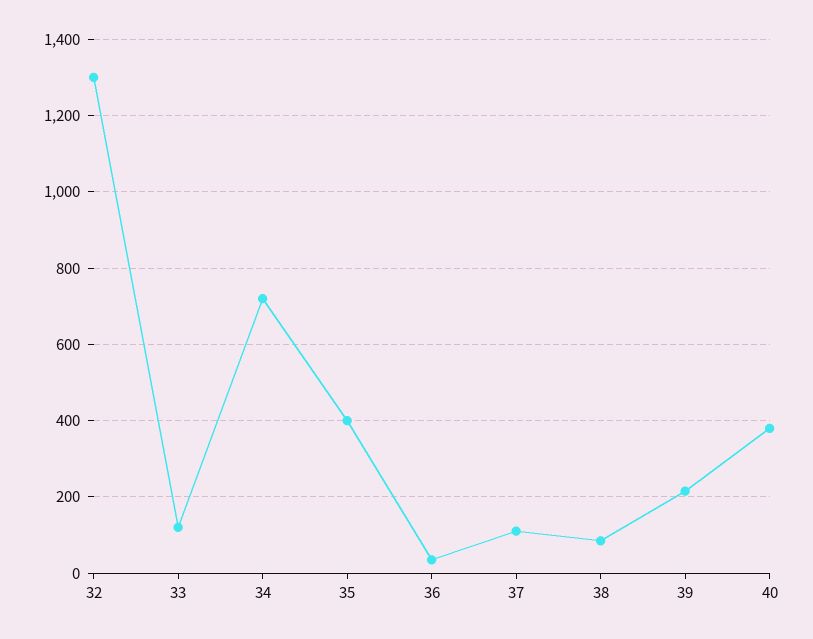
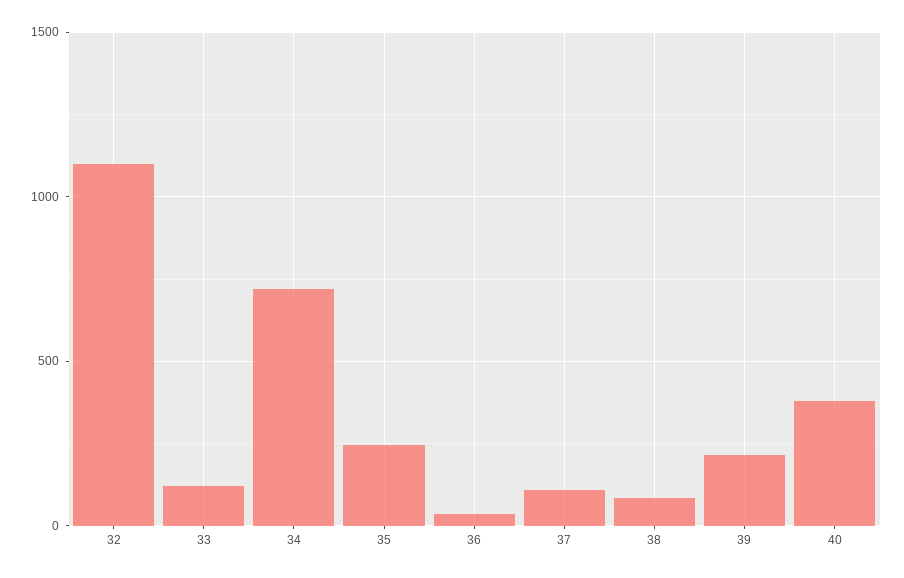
32: 1300 -> 1100
35: 400 -> 250

